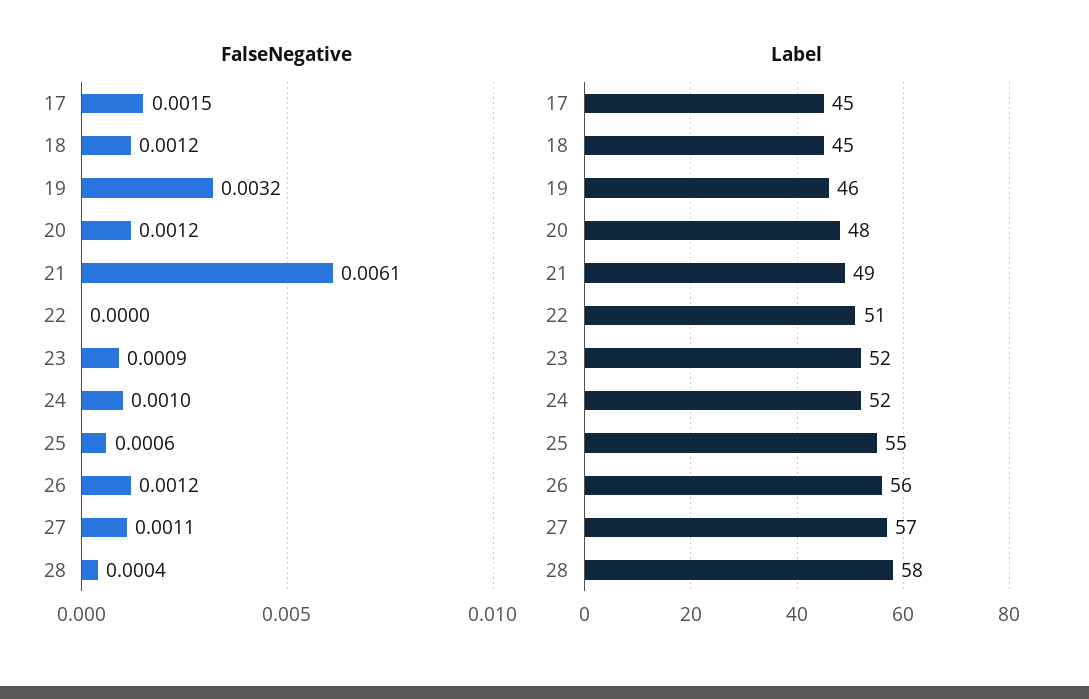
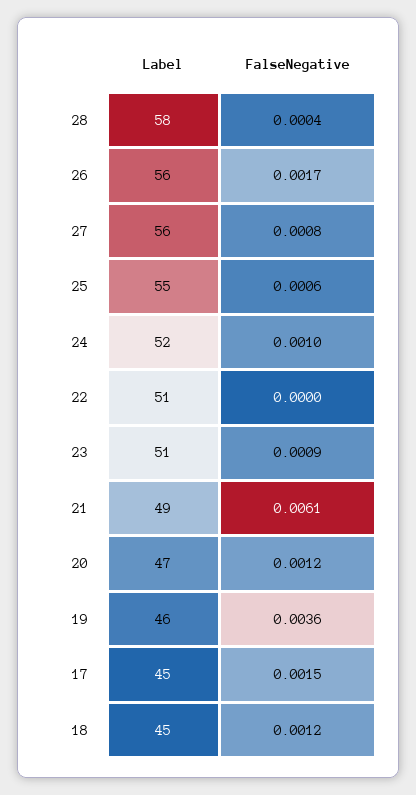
FalseNegative, 19: 0.0032 -> 0.0036
FalseNegative, 26: 0.0012 -> 0.0017
FalseNegative, 27: 0.0011 -> 0.0008
Label, 20: 48 -> 47
Label, 23: 52 -> 51
Label, 27: 57 -> 56

